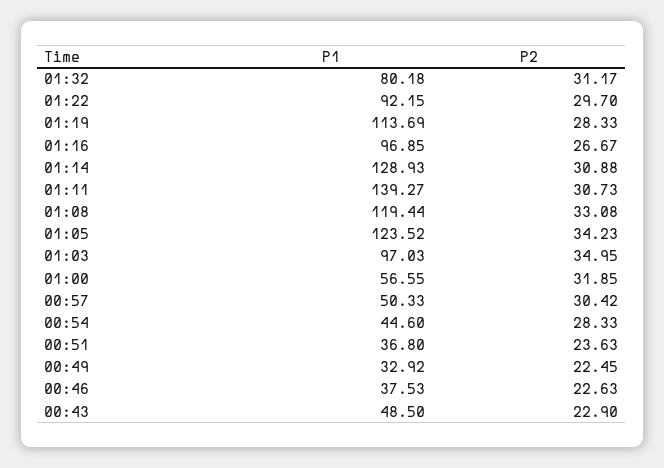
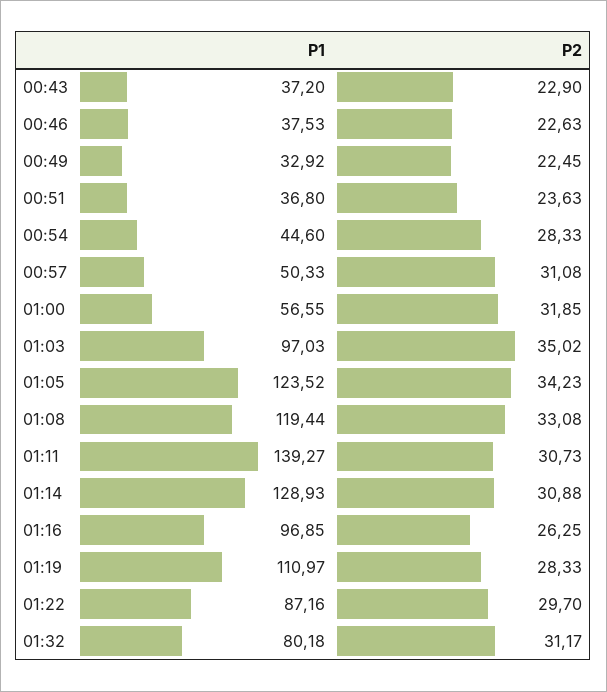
P1, 01:22: 92.15 -> 87.16
P1, 01:19: 113.69 -> 110.97
P2, 01:16: 26.67 -> 26.25
P2, 01:03: 34.95 -> 35.02
P2, 00:57: 30.42 -> 31.08
P1, 00:43: 48.5 -> 37.2

